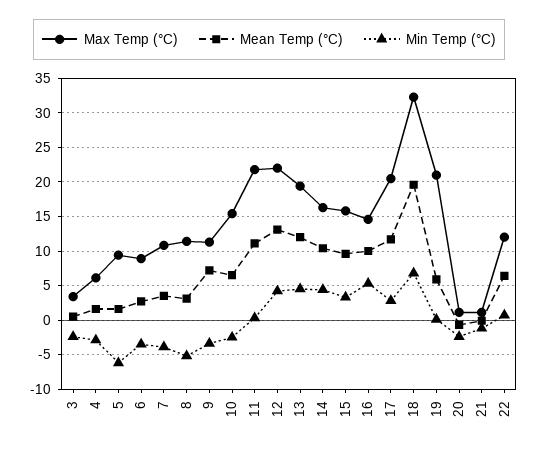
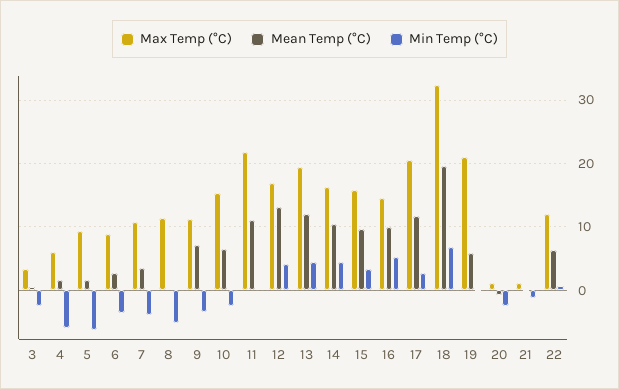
Min Temp (°C), 4: -3 -> -6
Mean Temp (°C), 8: 3 -> 0
Max Temp (°C), 12: 22 -> 17

